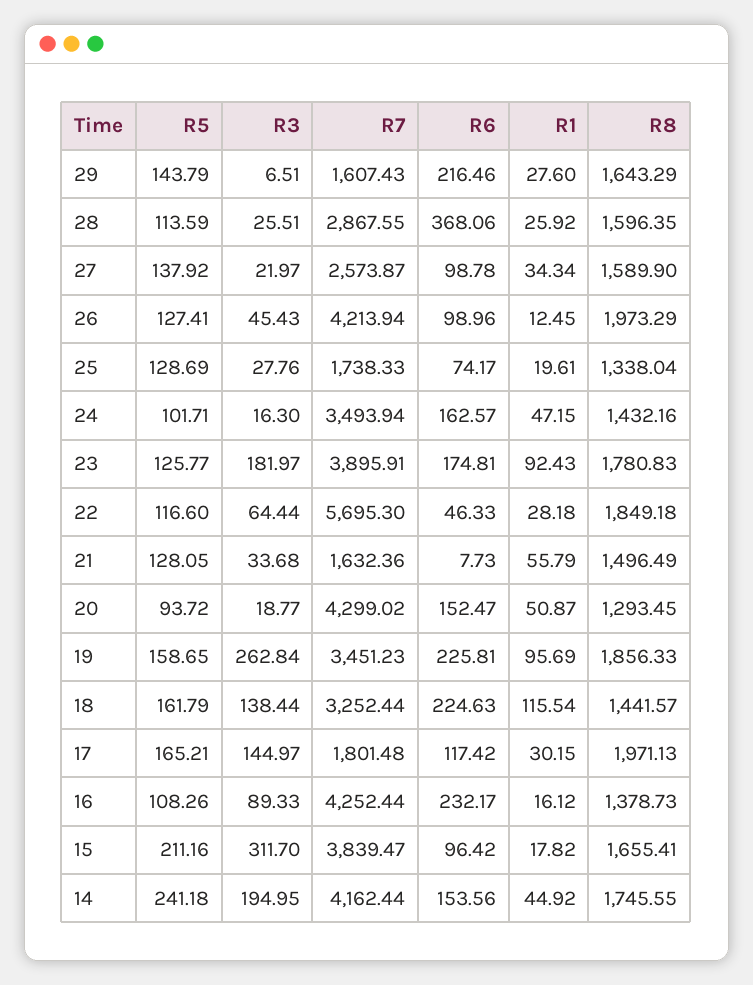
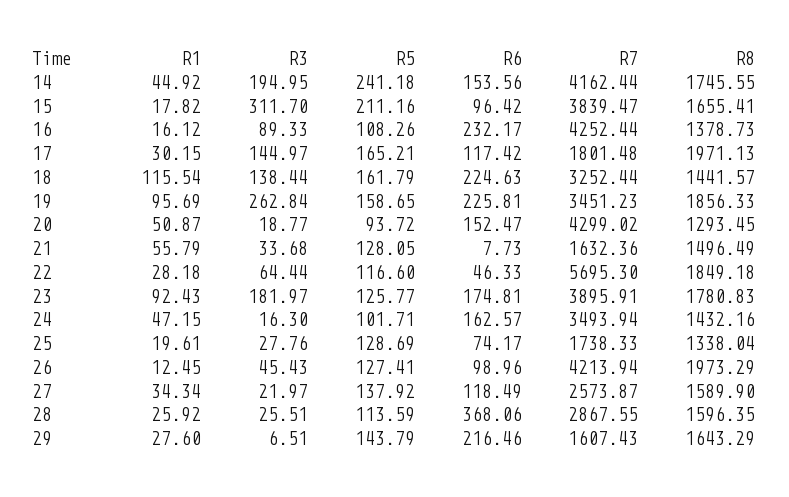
R6, 27: 98.78 -> 118.49

